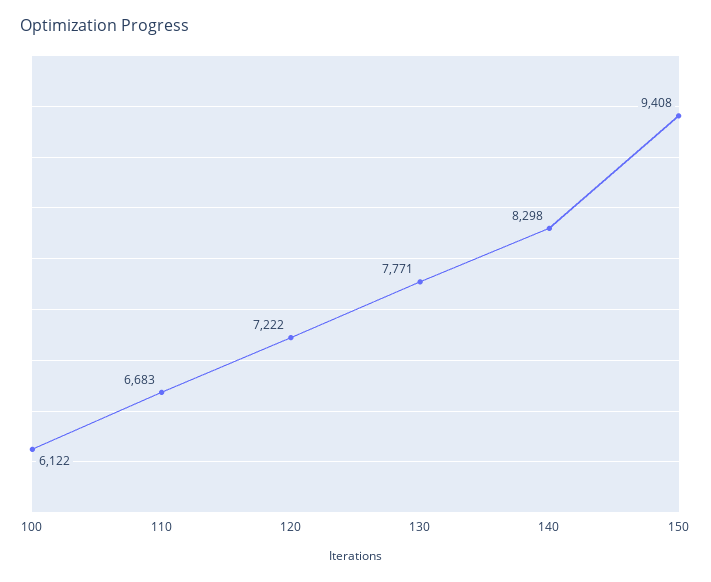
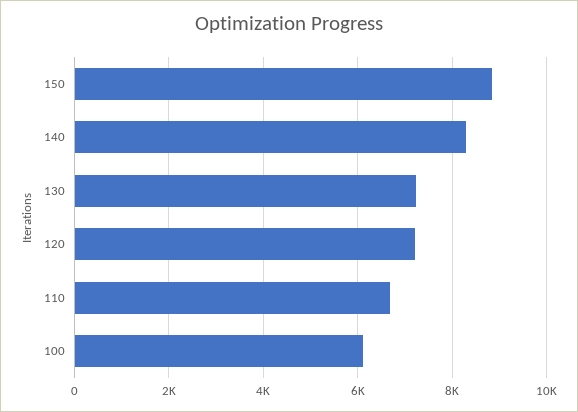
130: 7771 -> 7200
150: 9408 -> 8800

